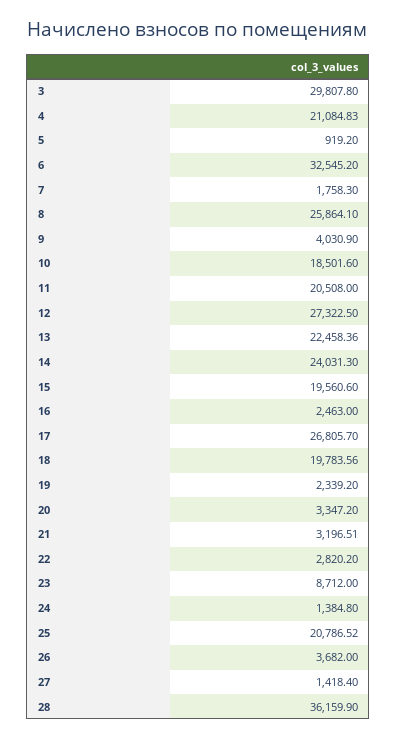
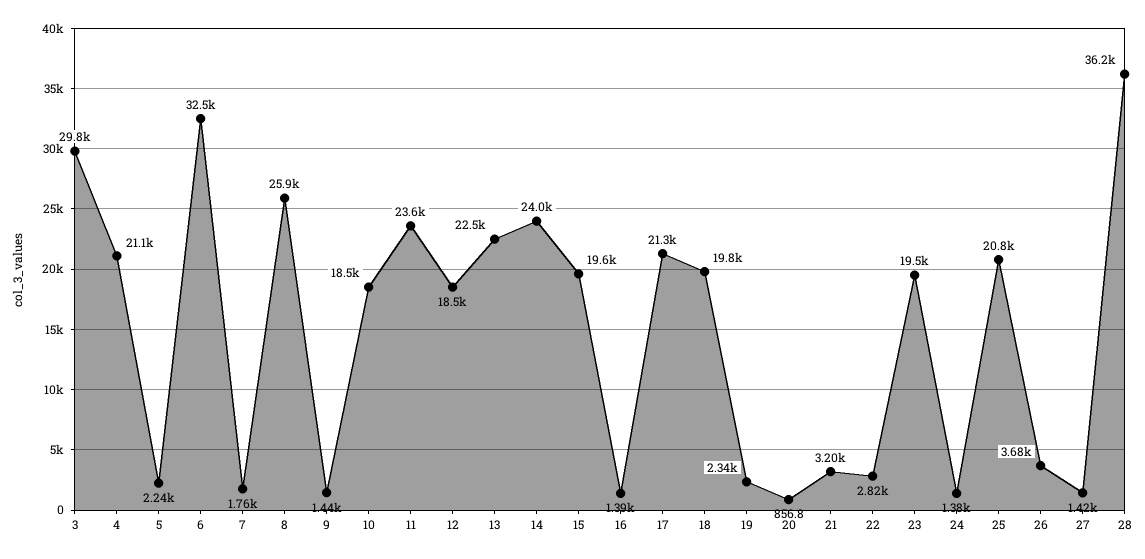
5: 919.2 -> 2240
9: 4030.9 -> 1440
11: 20508 -> 23600
12: 27322.5 -> 18500
16: 2463 -> 1390
17: 26805.7 -> 21300
20: 3347.2 -> 856.8
23: 8712 -> 19500

